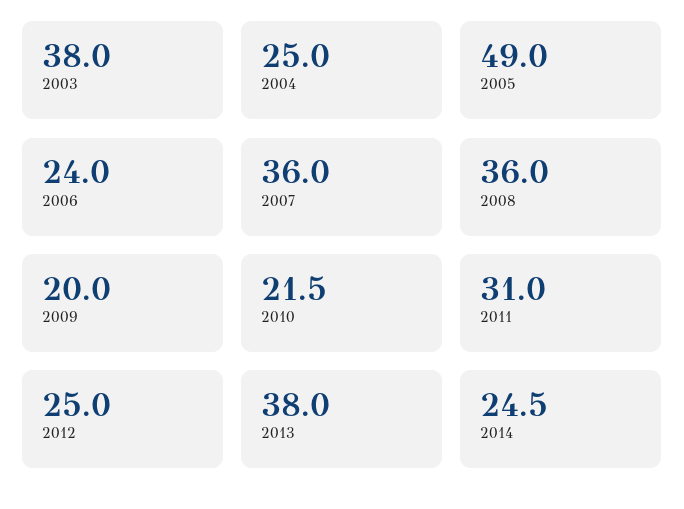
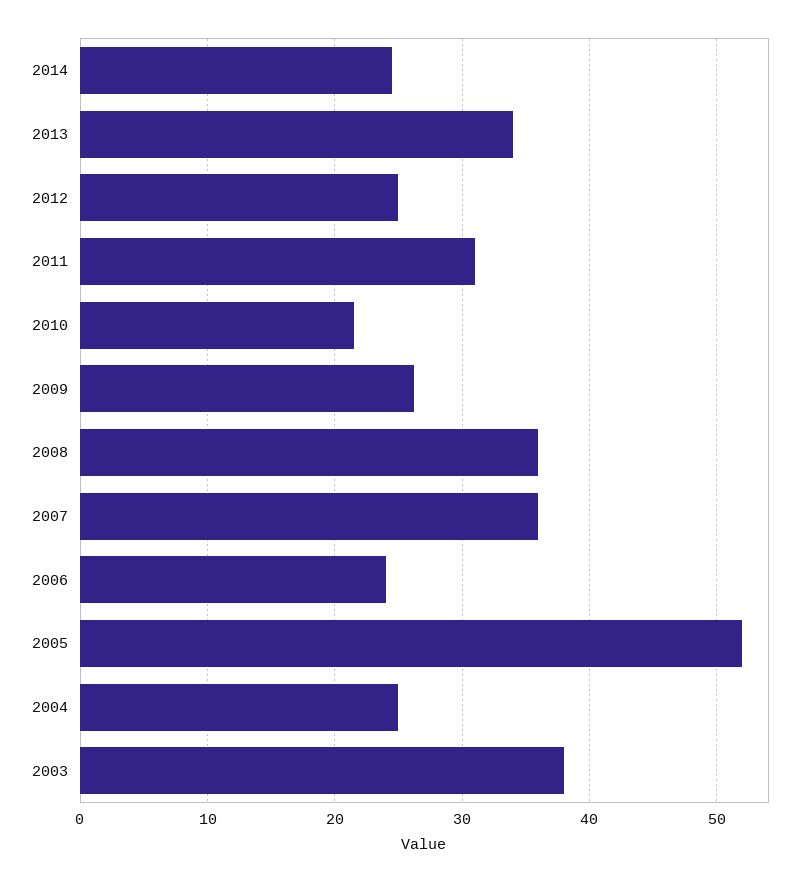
2005: 49 -> 52
2009: 20 -> 26
2013: 38 -> 34

